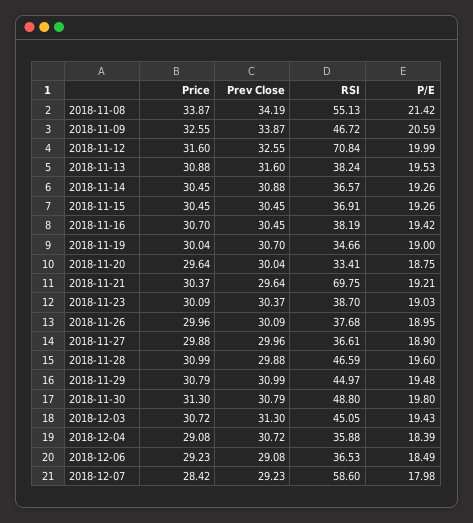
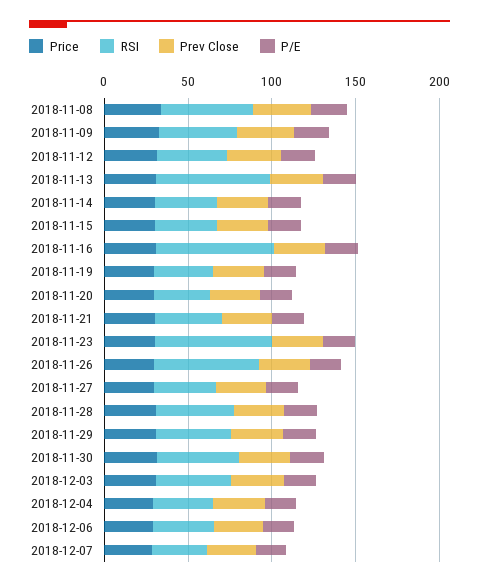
RSI, 2018-11-12: 70.84 -> 40
RSI, 2018-11-13: 38.24 -> 70
RSI, 2018-11-16: 38.19 -> 70
RSI, 2018-11-21: 69.75 -> 40
RSI, 2018-11-23: 38.7 -> 70
RSI, 2018-11-26: 37.68 -> 60
RSI, 2018-12-07: 58.6 -> 30

